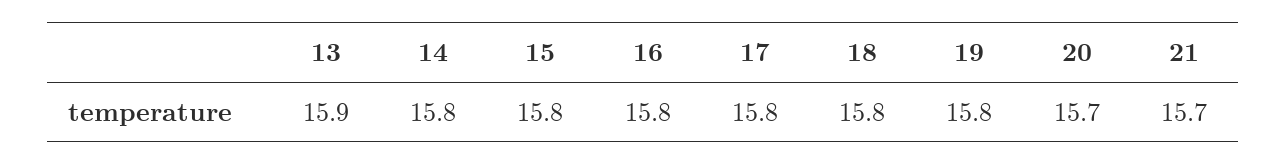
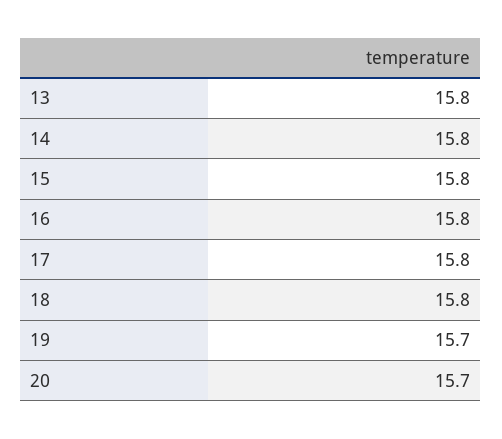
13: 15.9 -> 15.8
19: 15.8 -> 15.7
21: 15.7 -> none

